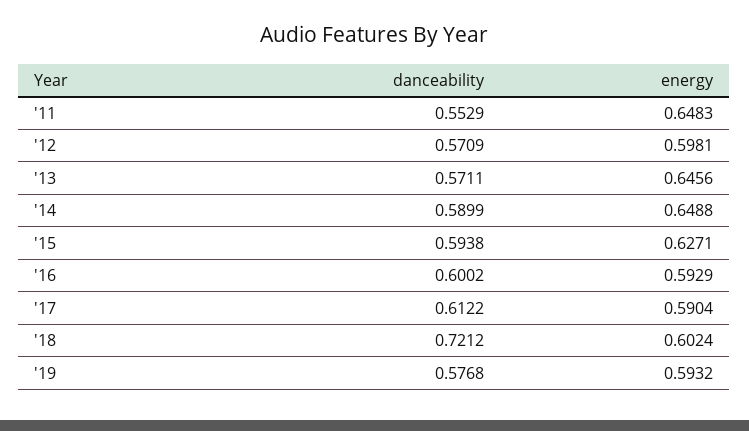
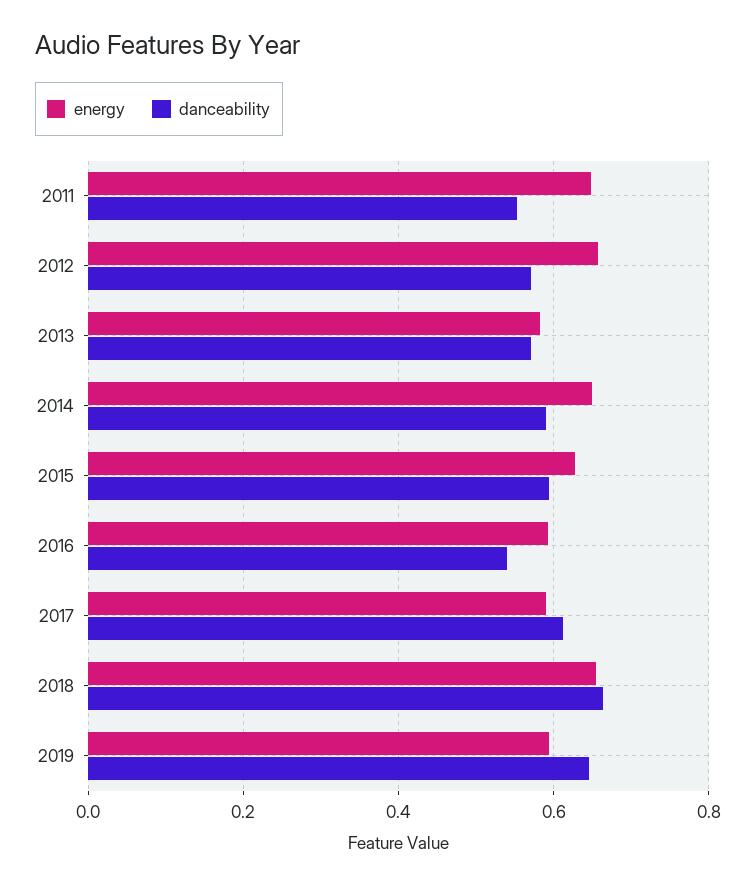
energy, '12: 0.5981 -> 0.66
energy, '13: 0.6456 -> 0.58
danceability, '16: 0.6002 -> 0.54
danceability, '18: 0.7212 -> 0.66
energy, '18: 0.6024 -> 0.66
danceability, '19: 0.5768 -> 0.64

